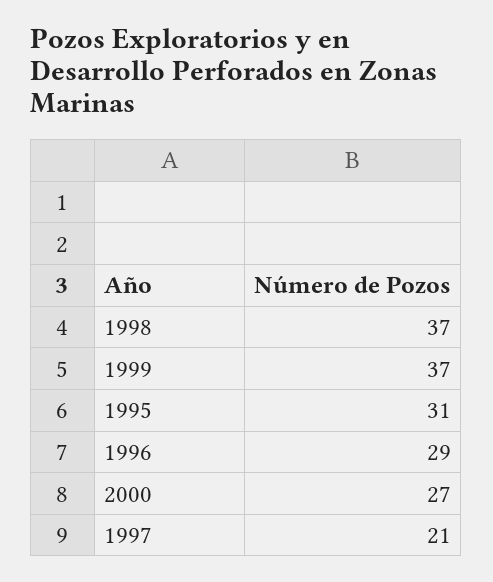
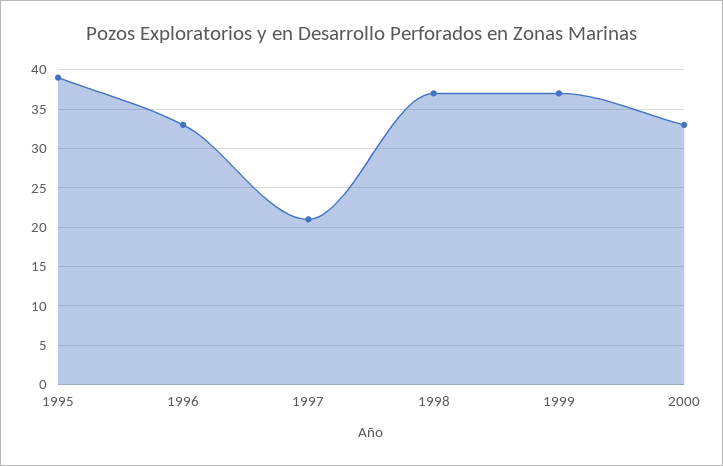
1995: 31 -> 39
1996: 29 -> 33
2000: 27 -> 33

